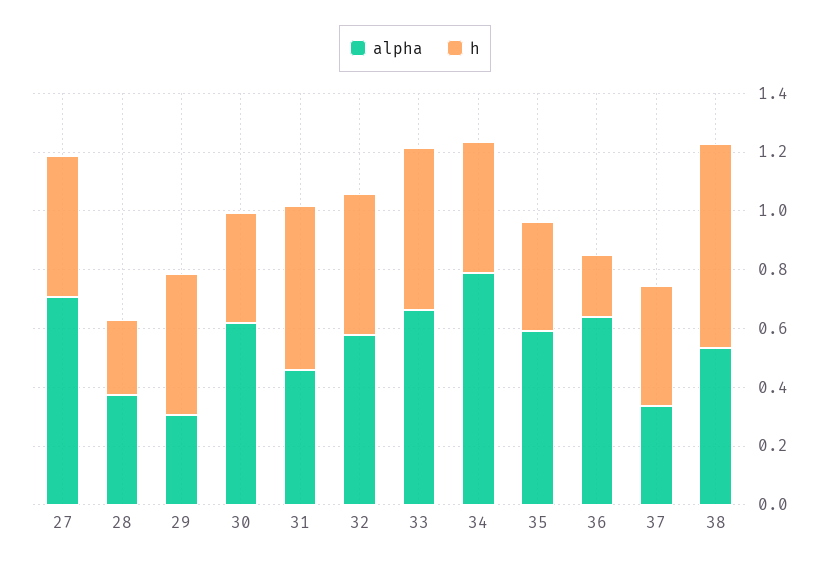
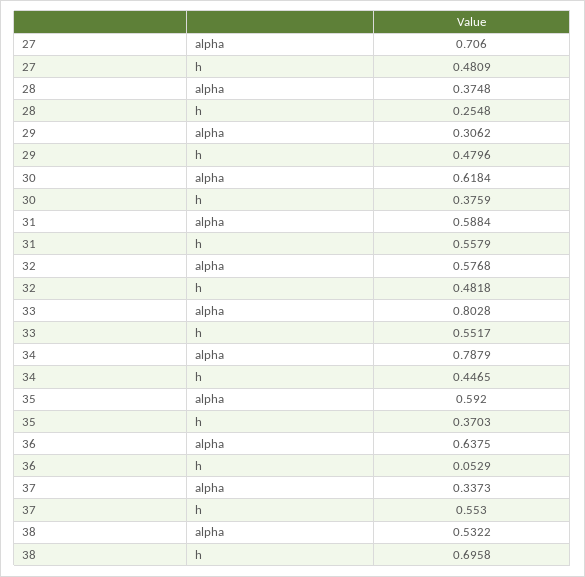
alpha, 31: 0.45 -> 0.5884
alpha, 33: 0.65 -> 0.8028
h, 36: 0.2 -> 0.0529
h, 37: 0.4 -> 0.553

